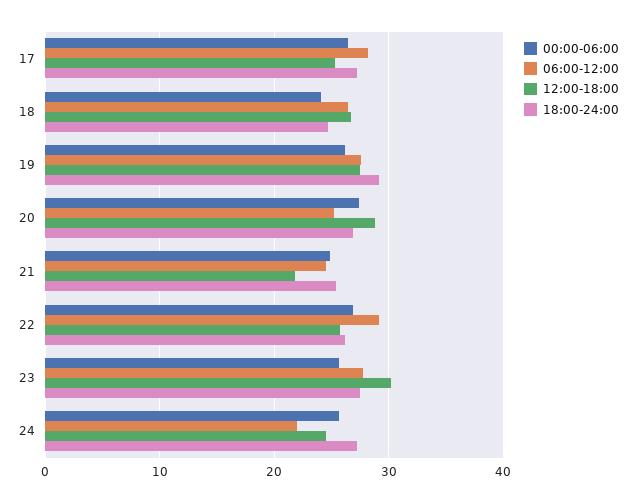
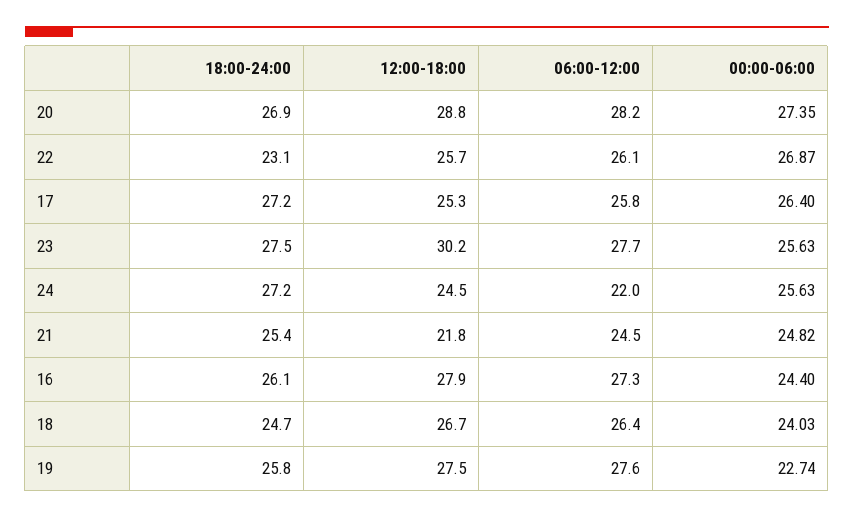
06:00-12:00, 17: 28 -> 25.8
00:00-06:00, 19: 26 -> 22.74
18:00-24:00, 19: 29 -> 25.8
06:00-12:00, 20: 25 -> 28.2
06:00-12:00, 22: 29 -> 26.1
18:00-24:00, 22: 26 -> 23.1
18:00-24:00, 16: none -> 26.1
12:00-18:00, 16: none -> 27.9
06:00-12:00, 16: none -> 27.3
00:00-06:00, 16: none -> 24.4

